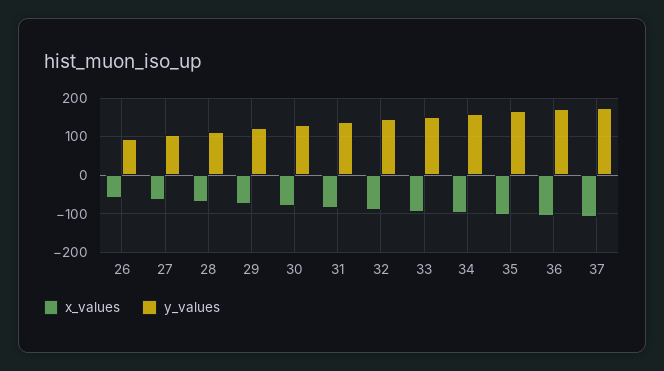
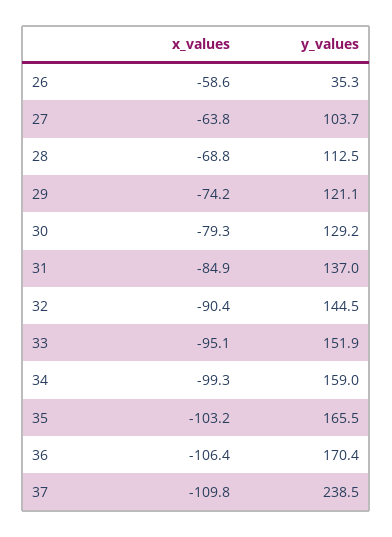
y_values, 26: 100 -> 35.3
y_values, 37: 180 -> 238.5

